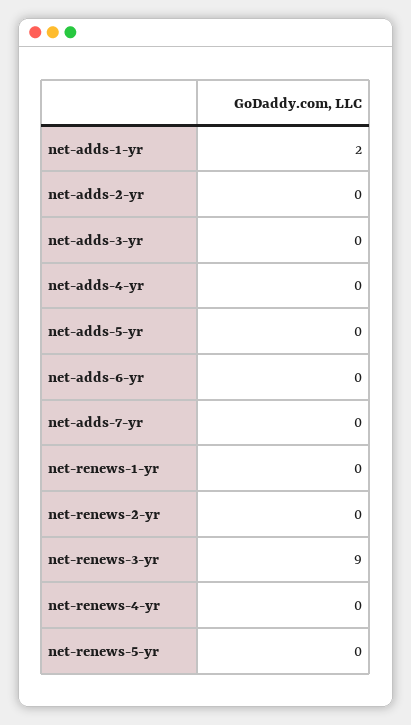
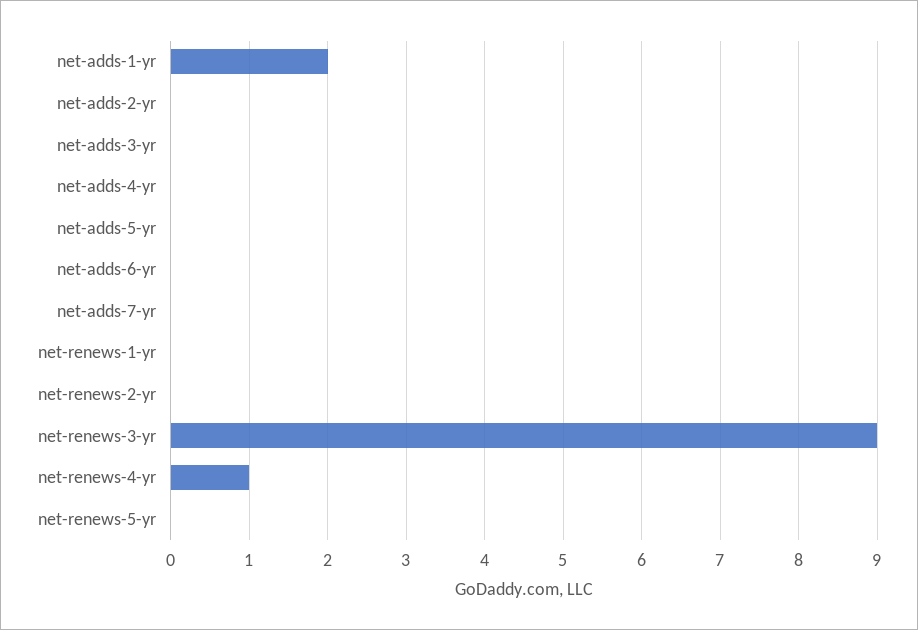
net-renews-4-yr: 0 -> 1

